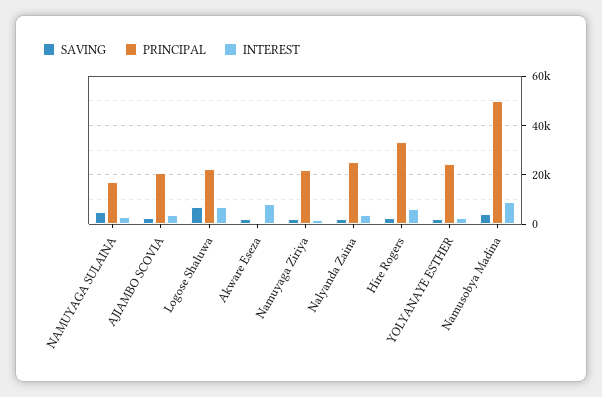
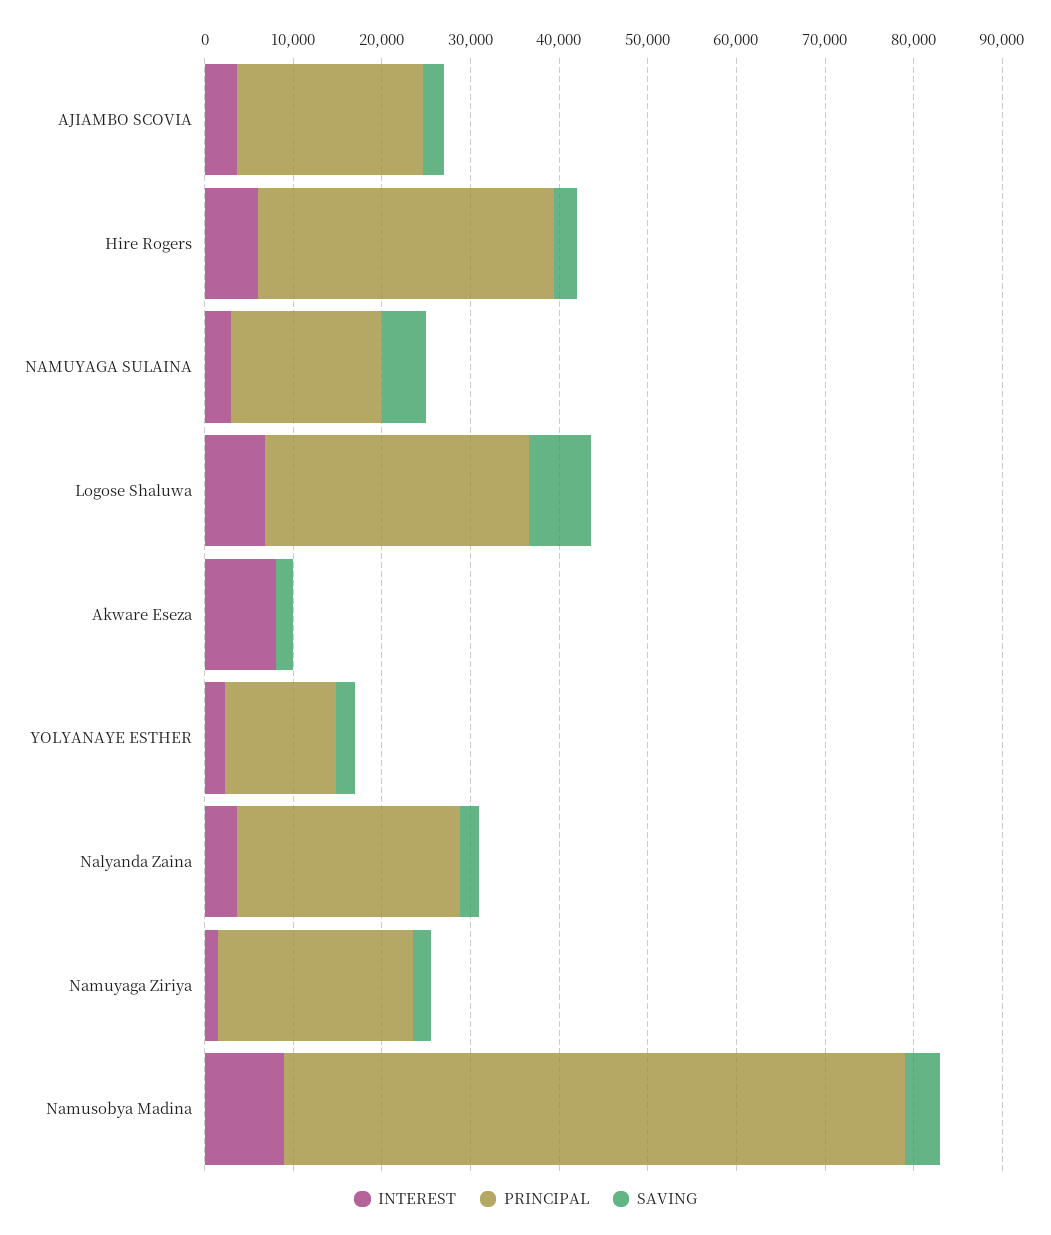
PRINCIPAL, Logose Shaluwa: 22500 -> 30000
PRINCIPAL, YOLYANAYE ESTHER: 25000 -> 12000
PRINCIPAL, Namusobya Madina: 50000 -> 70000

